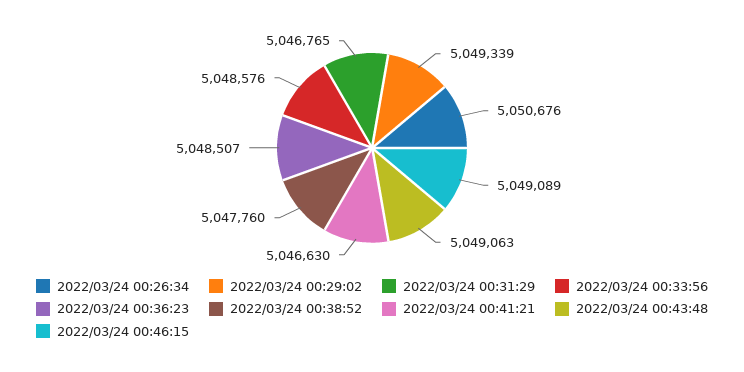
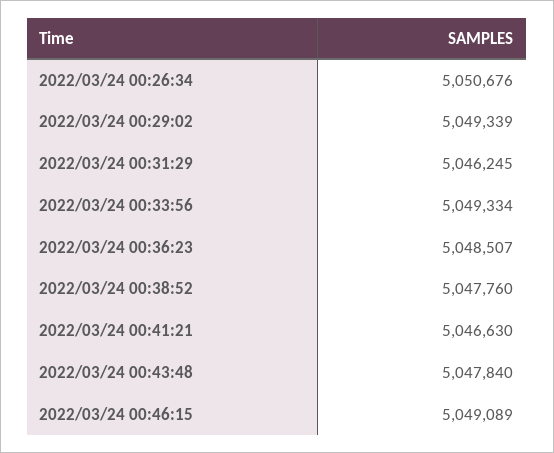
2022/03/24 00:31:29: 5046765 -> 5046245
2022/03/24 00:33:56: 5048576 -> 5049334
2022/03/24 00:43:48: 5049063 -> 5047840

